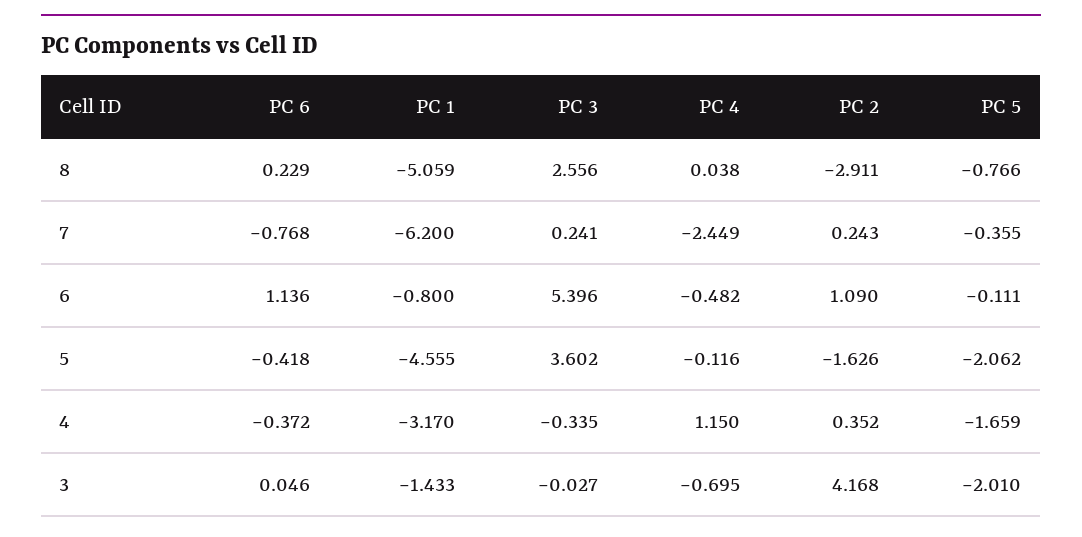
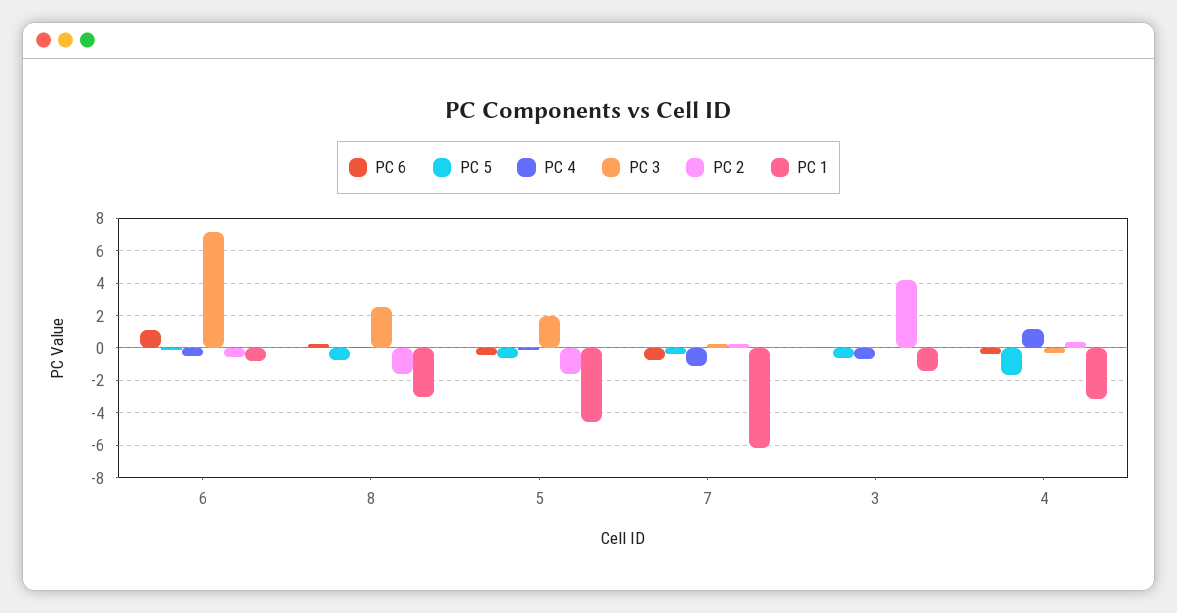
PC 1, 8: -5.059 -> -3
PC 2, 8: -2.911 -> -1.5
PC 4, 7: -2.449 -> -1
PC 3, 6: 5.396 -> 7
PC 2, 6: 1.09 -> -0.5
PC 3, 5: 3.602 -> 2
PC 5, 5: -2.062 -> -0.5
PC 5, 3: -2.01 -> -0.5

